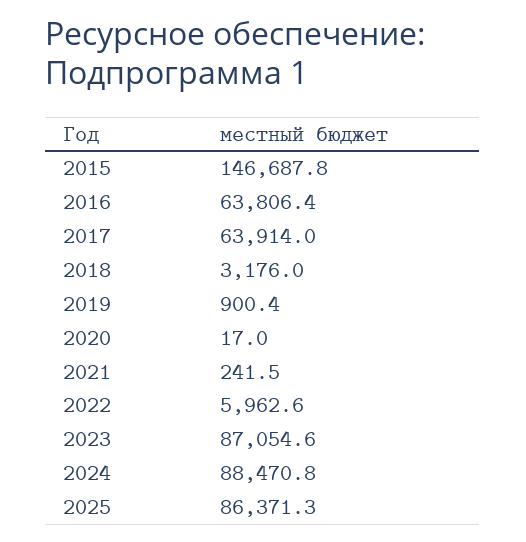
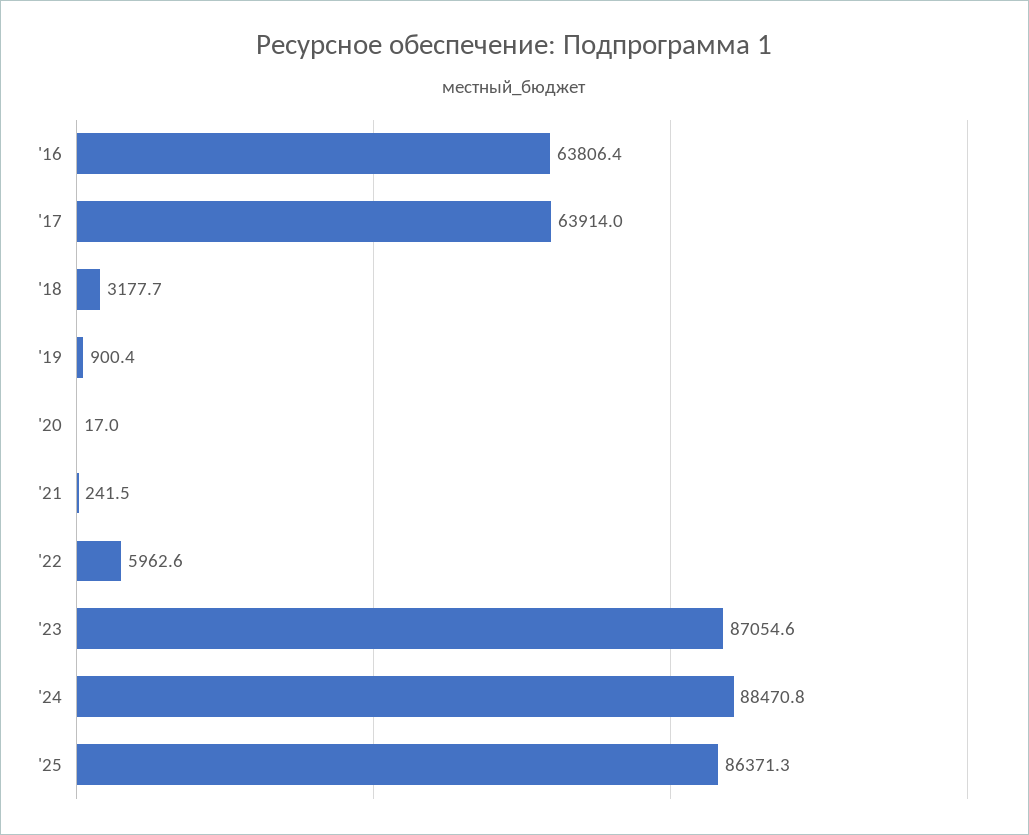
2015: 146687.8 -> none
2018: 3176 -> 3177.7

